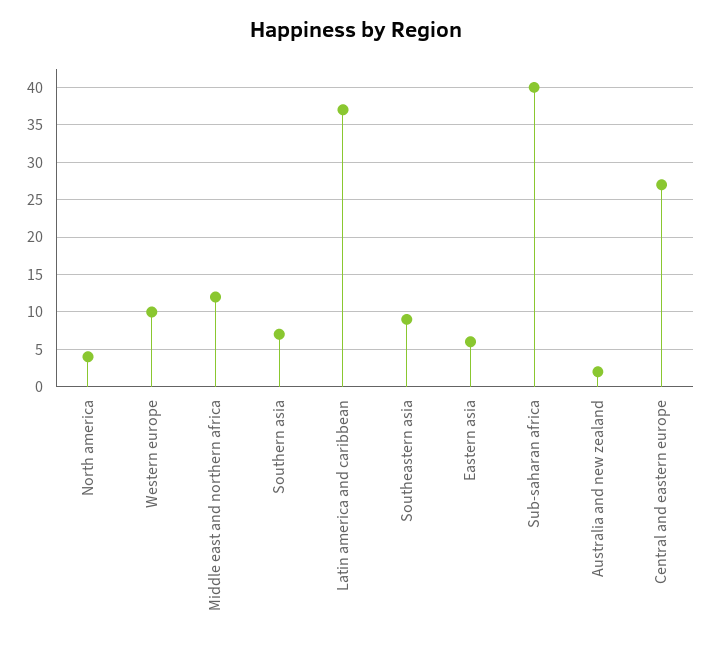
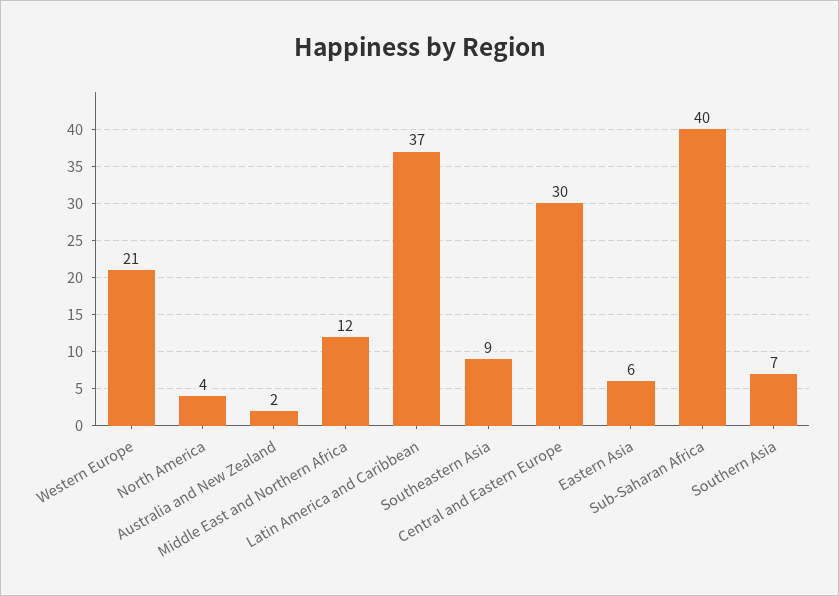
Western europe: 10 -> 21
Central and eastern europe: 27 -> 30

